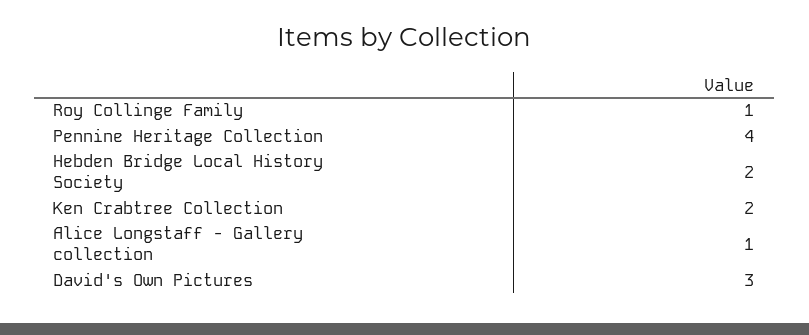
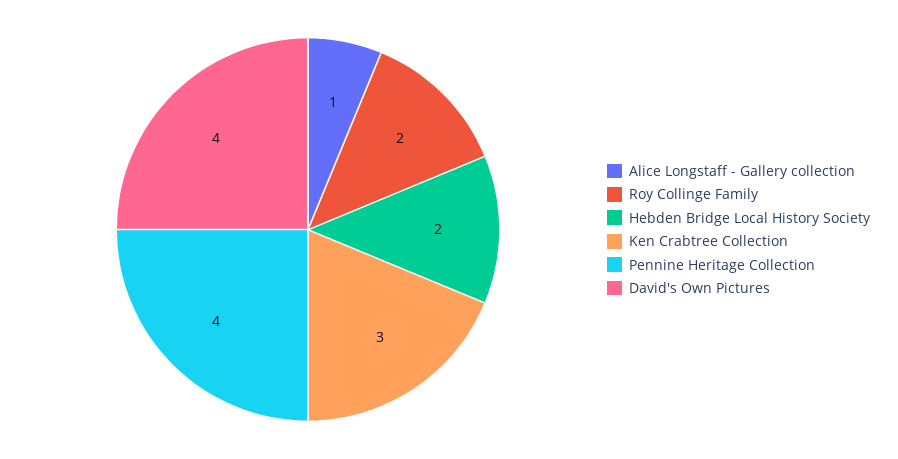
Roy Collinge Family: 1 -> 2
Ken Crabtree Collection: 2 -> 3
David's Own Pictures: 3 -> 4

